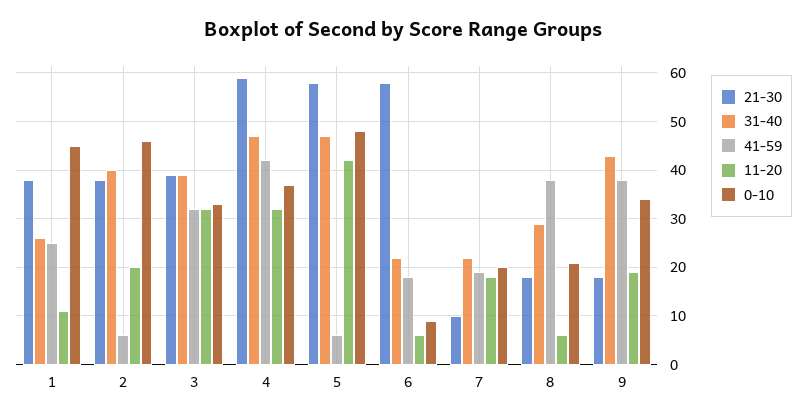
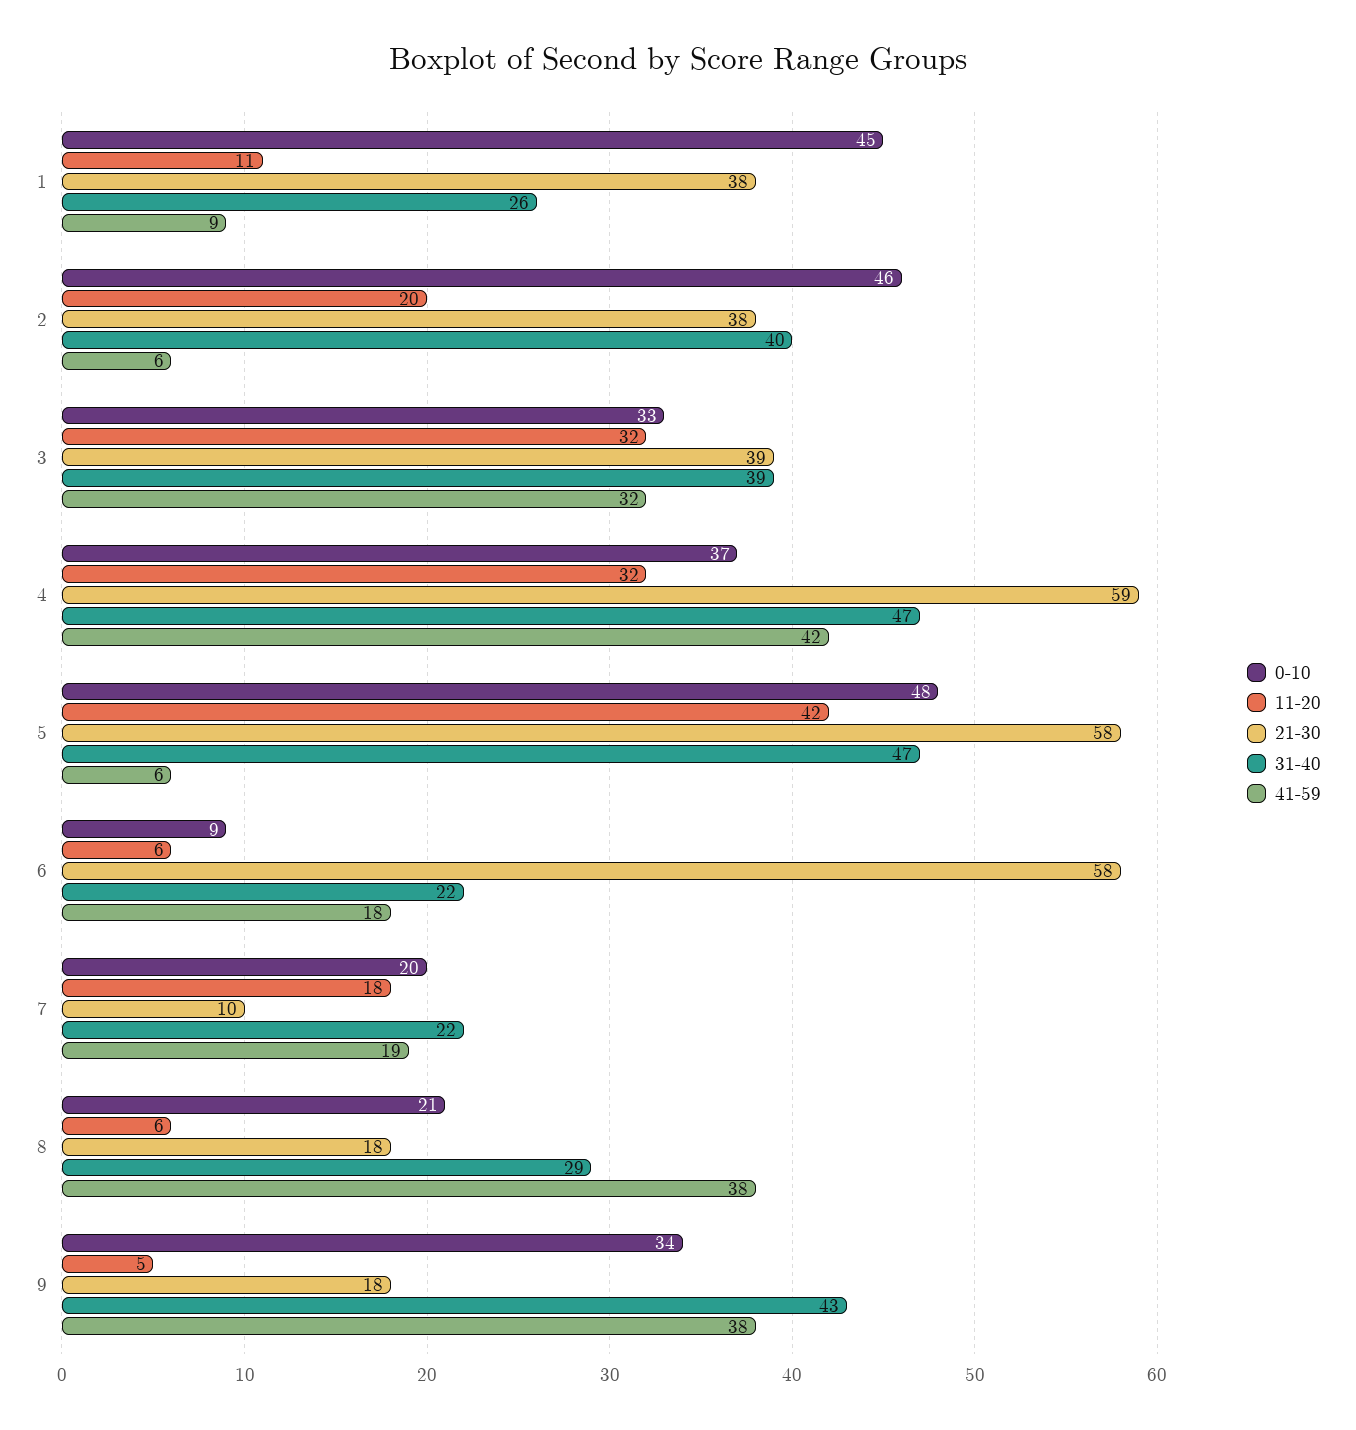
41-59, 1: 25 -> 9
11-20, 9: 20 -> 5

